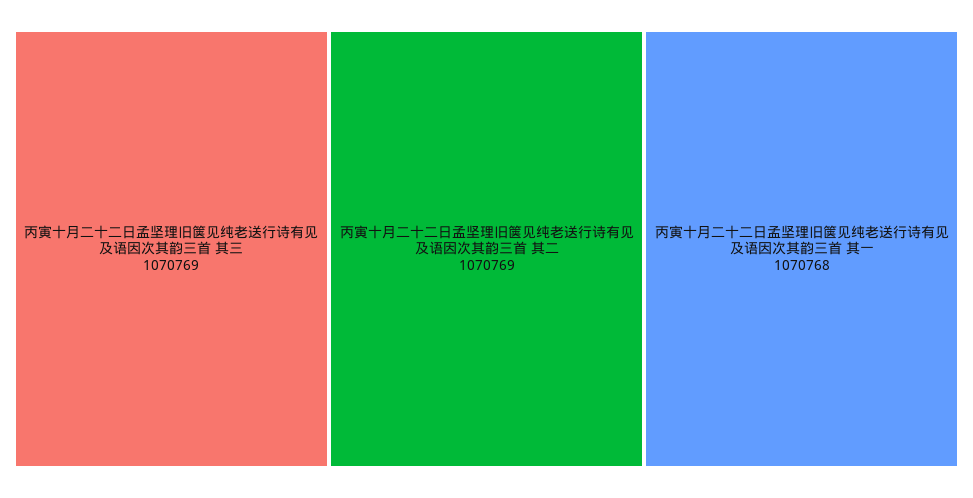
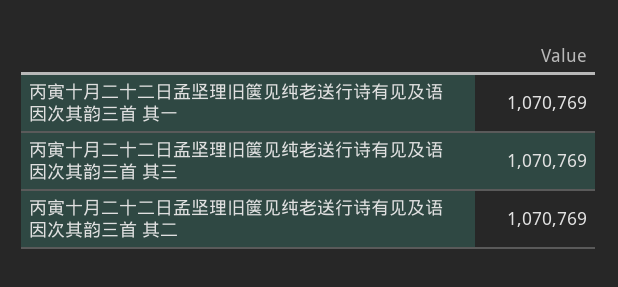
丙寅十月二十二日孟坚理旧箧见纯老送行诗有见及语因次其韵三首 其一: 1070768 -> 1070769

